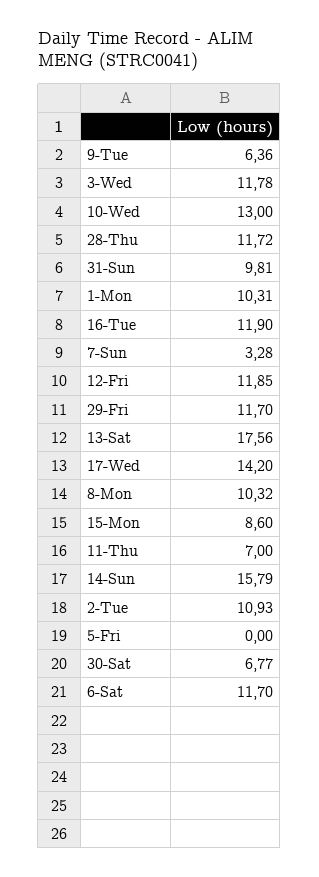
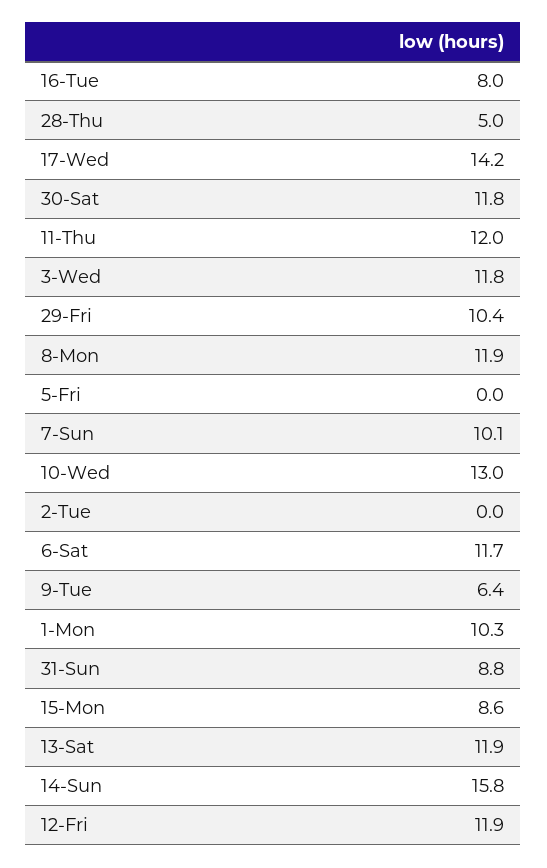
28-Thu: 11.72 -> 5
31-Sun: 9.81 -> 8.8
16-Tue: 11.9 -> 8
7-Sun: 3.28 -> 10.1
29-Fri: 11.7 -> 10.4
13-Sat: 17.56 -> 11.9
8-Mon: 10.32 -> 11.9
11-Thu: 7 -> 12
2-Tue: 10.93 -> 0
30-Sat: 6.77 -> 11.8

